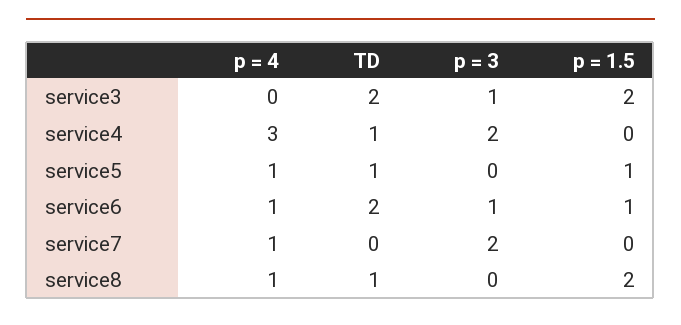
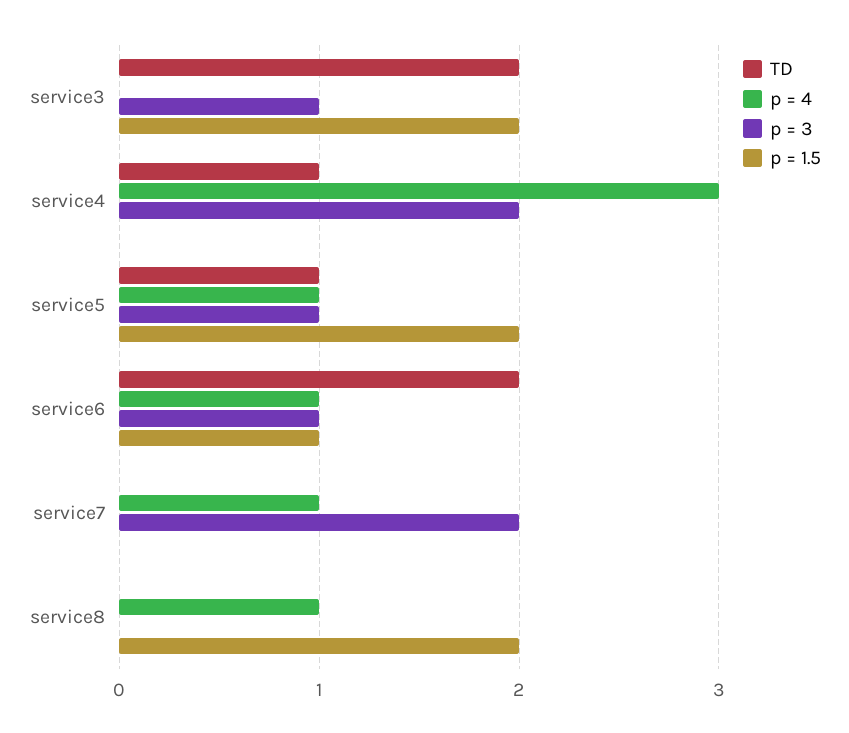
p = 3, service5: 0 -> 1
p = 1.5, service5: 1 -> 2
TD, service8: 1 -> 0

